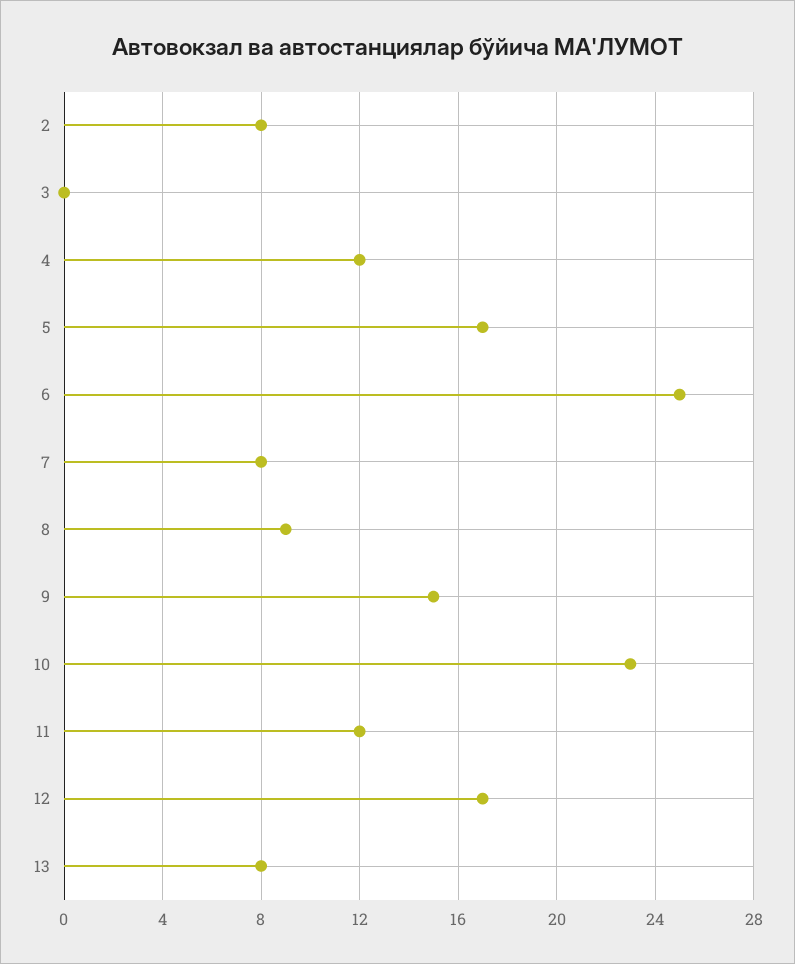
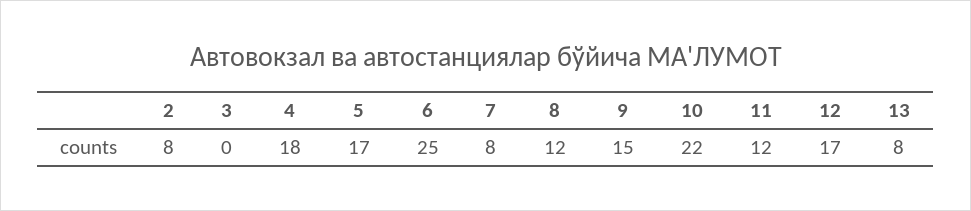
4: 12 -> 18
8: 9 -> 12
10: 23 -> 22

